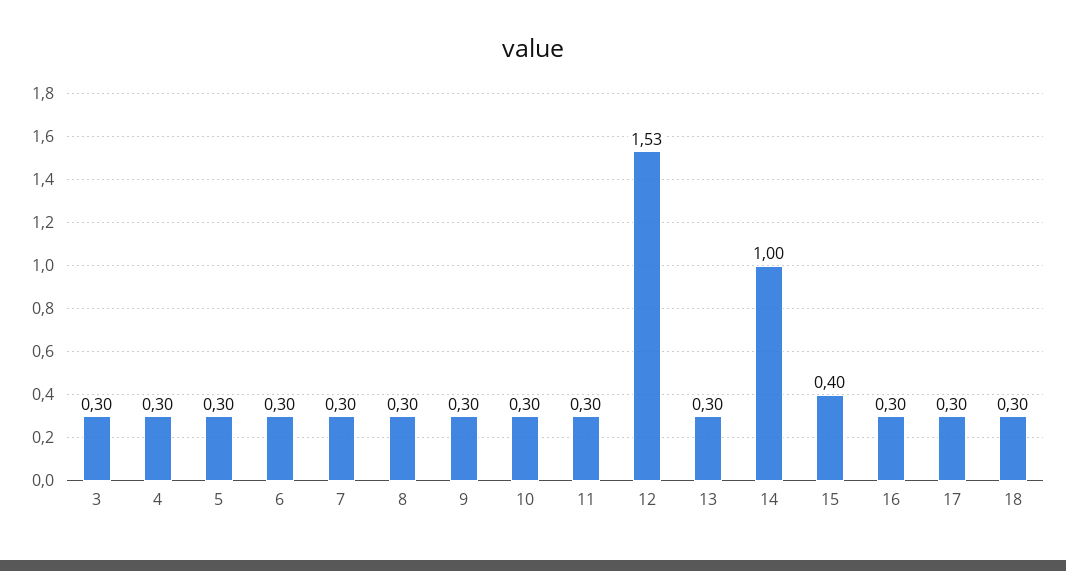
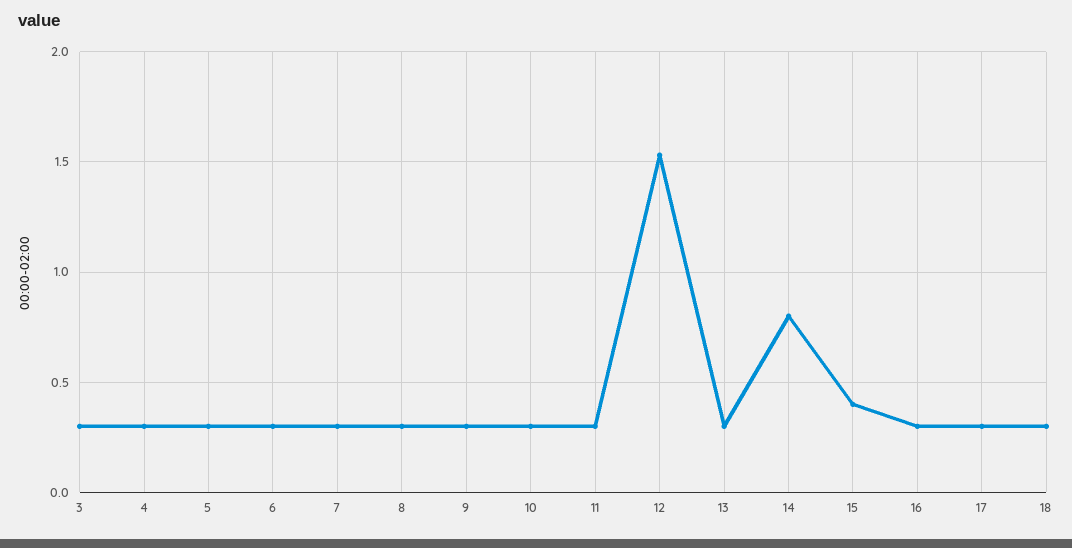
14: 1 -> 0.8

